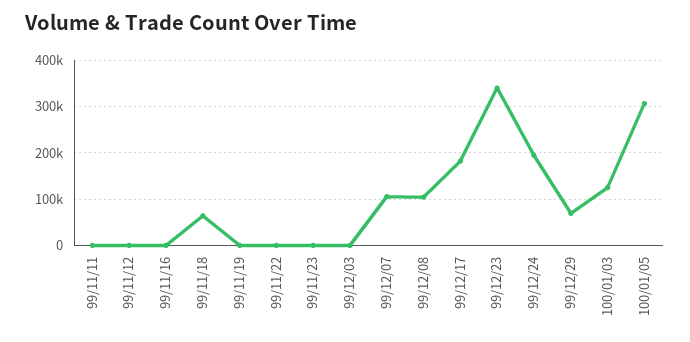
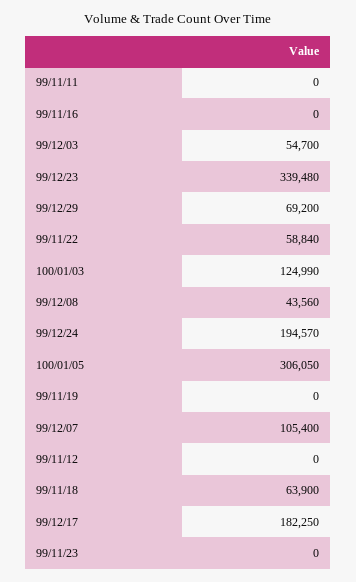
99/11/22: 0 -> 58840
99/12/03: 0 -> 54700
99/12/08: 100000 -> 43560

